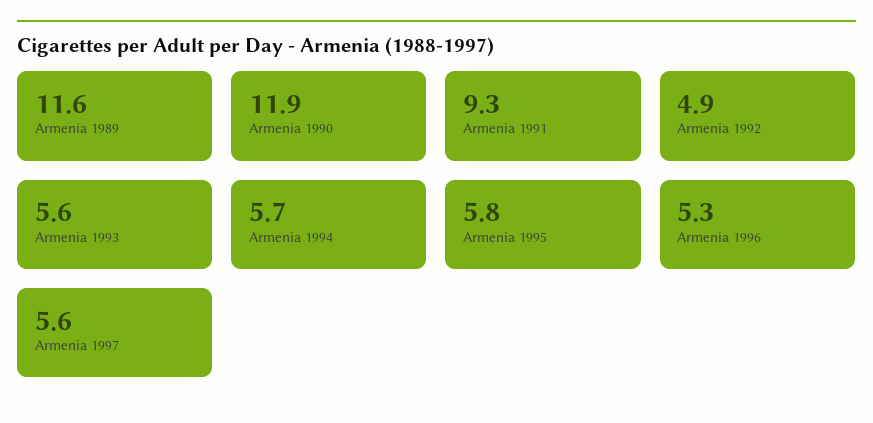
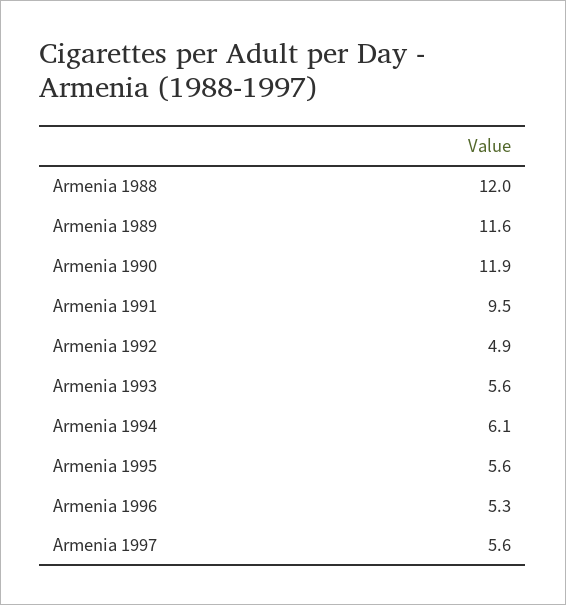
Armenia 1991: 9.3 -> 9.5
Armenia 1994: 5.7 -> 6.1
Armenia 1995: 5.8 -> 5.6
Armenia 1988: none -> 12

